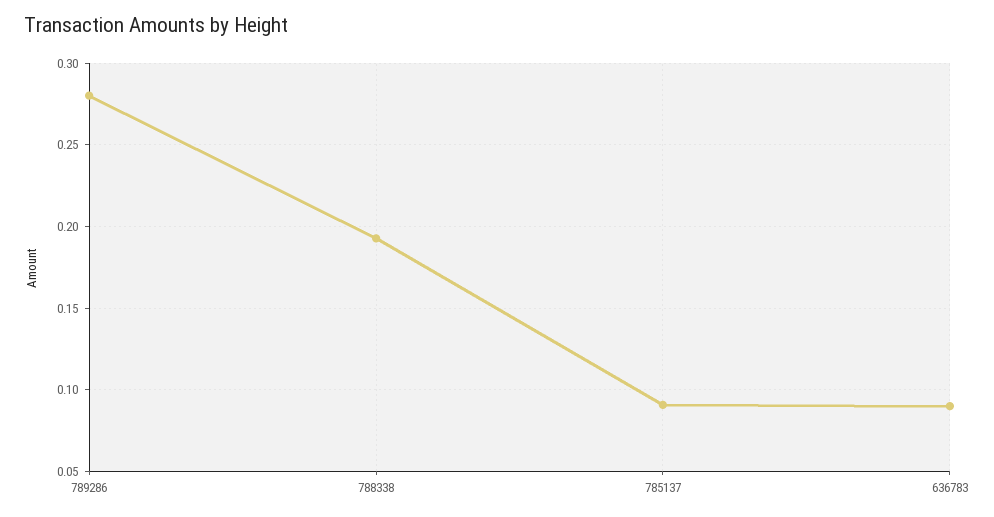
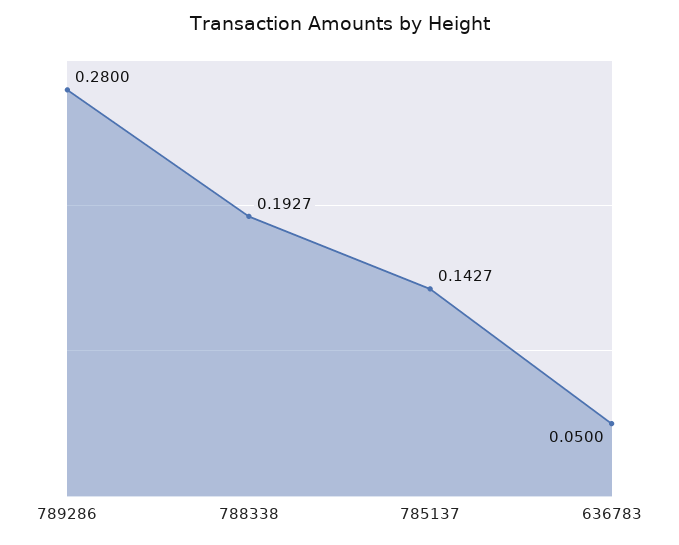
785137: 0.09 -> 0.1427
636783: 0.09 -> 0.05

